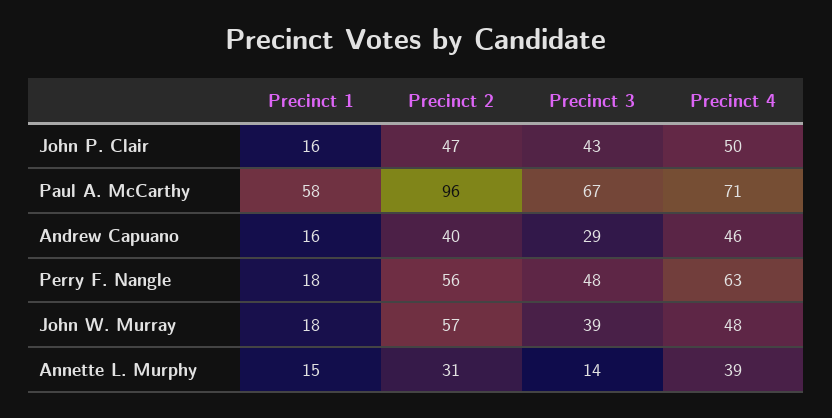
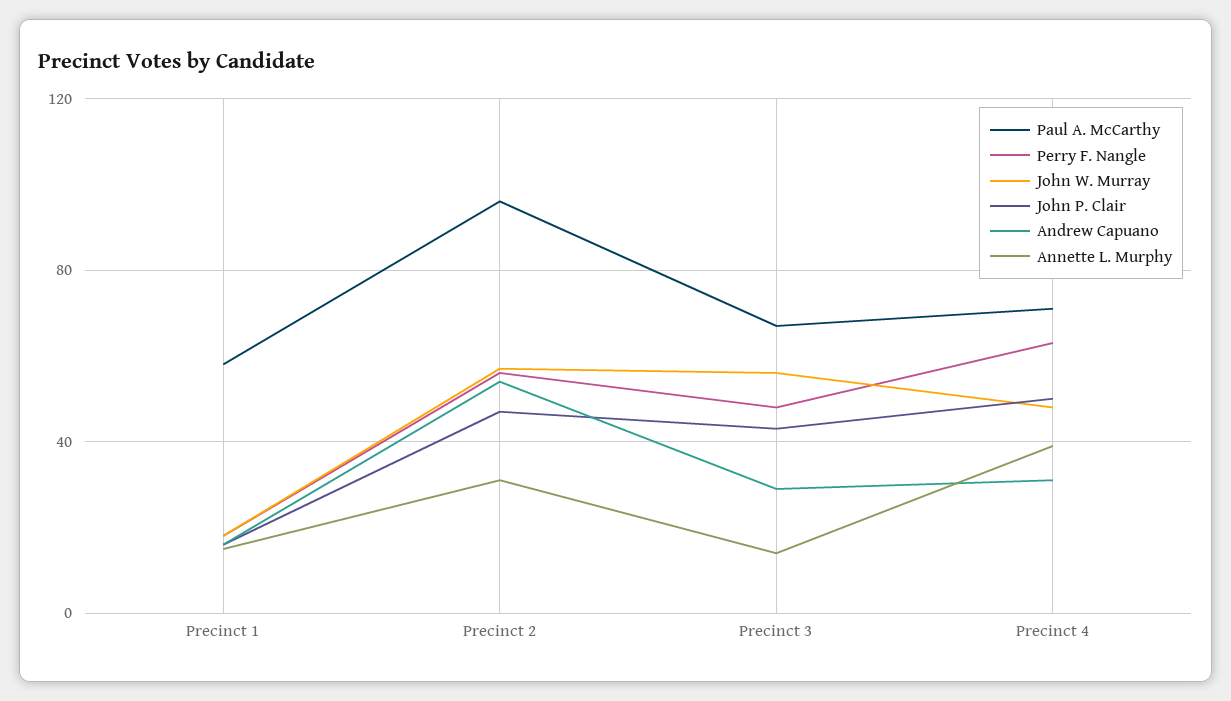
Andrew Capuano, Precinct 2: 40 -> 55
Andrew Capuano, Precinct 4: 46 -> 30
John W. Murray, Precinct 3: 39 -> 55

